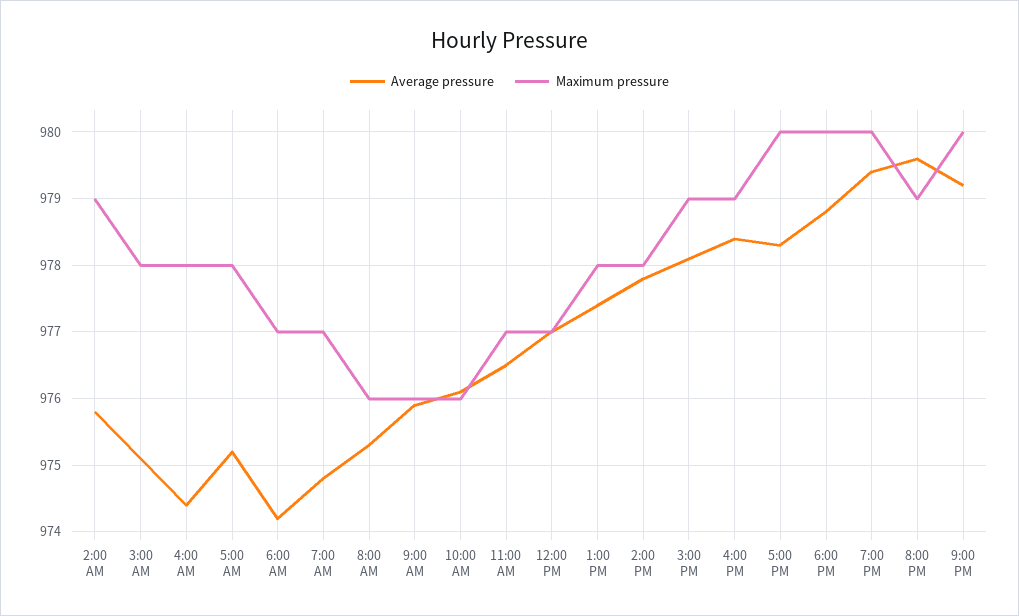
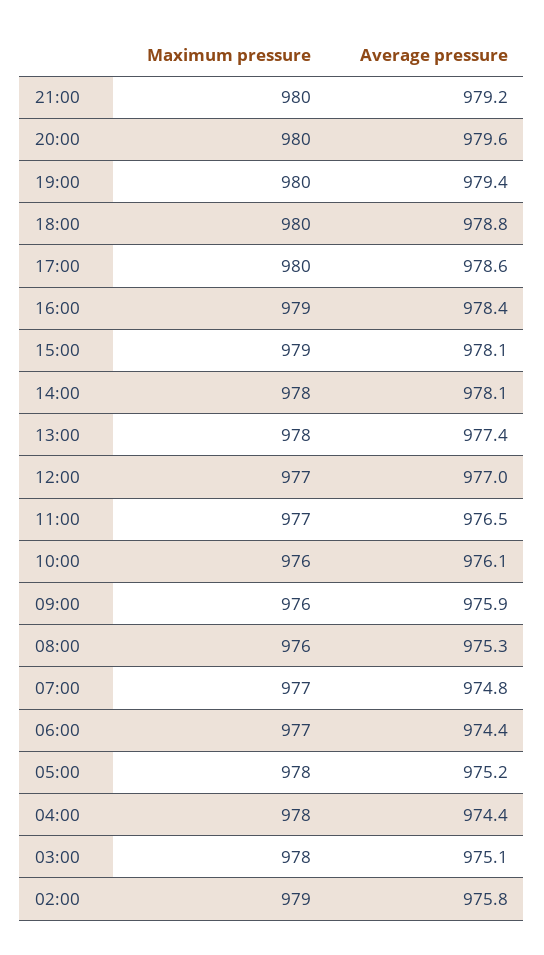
Average pressure, 6:00 AM: 974.2 -> 974.4
Average pressure, 2:00 PM: 977.8 -> 978.1
Average pressure, 5:00 PM: 978.3 -> 978.6
Maximum pressure, 8:00 PM: 979 -> 980

